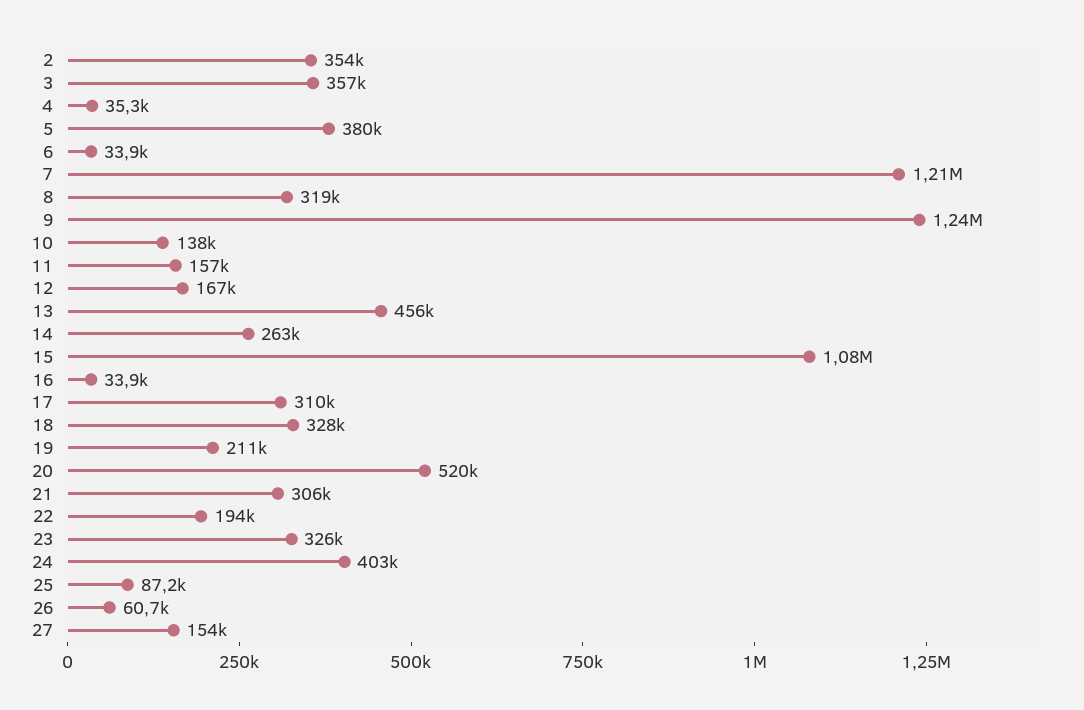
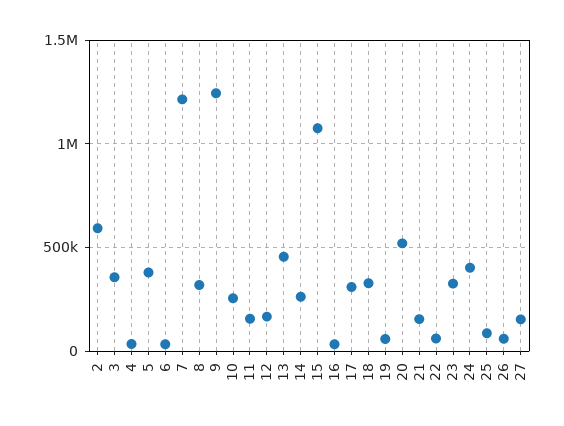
2: 354000 -> 600000
10: 138000 -> 250000
19: 211000 -> 50000
21: 306000 -> 150000
22: 194000 -> 50000

